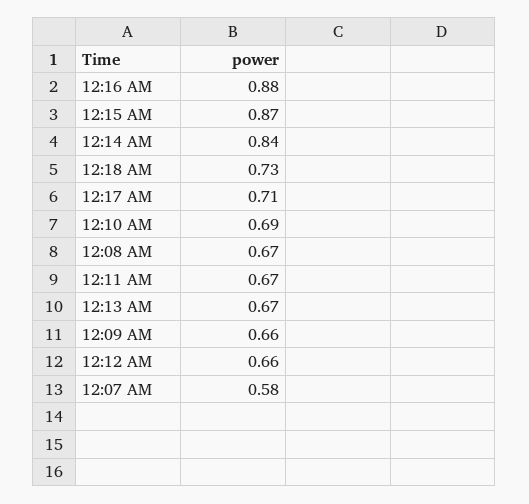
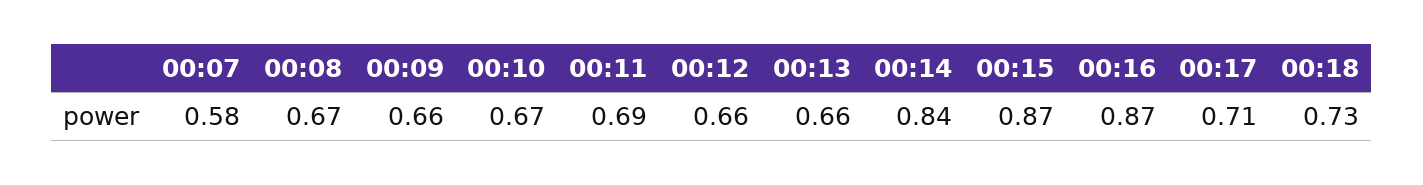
12:16 AM: 0.88 -> 0.87
12:10 AM: 0.69 -> 0.67
12:11 AM: 0.67 -> 0.69
12:13 AM: 0.67 -> 0.66

